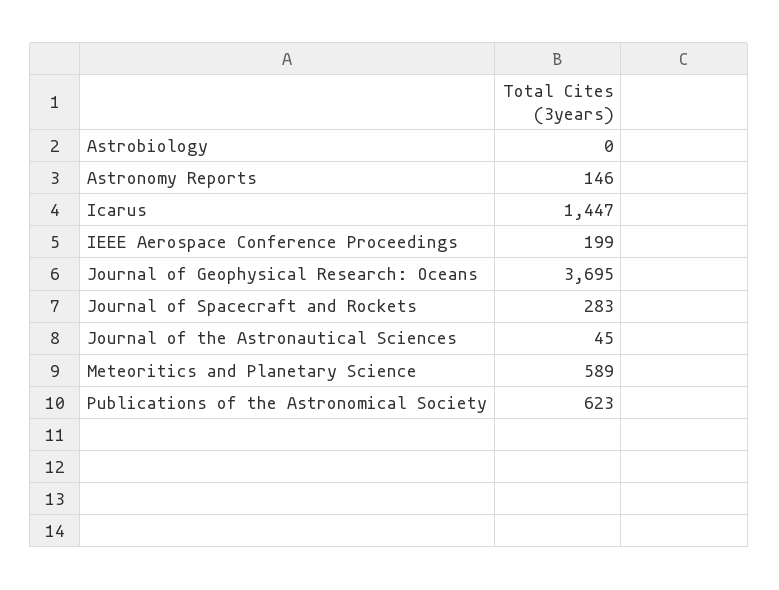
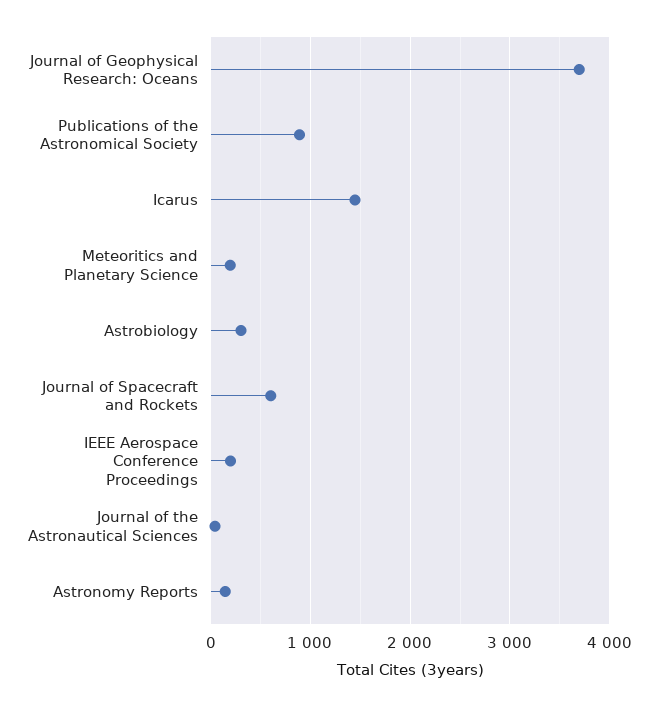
Astrobiology: 0 -> 300
Journal of Spacecraft and Rockets: 283 -> 600
Meteoritics and Planetary Science: 589 -> 200
Publications of the Astronomical Society: 623 -> 900

